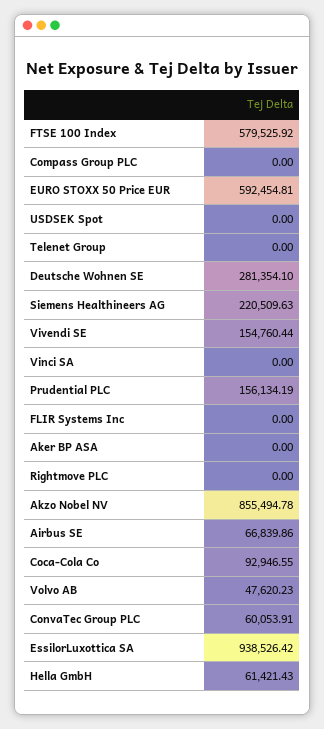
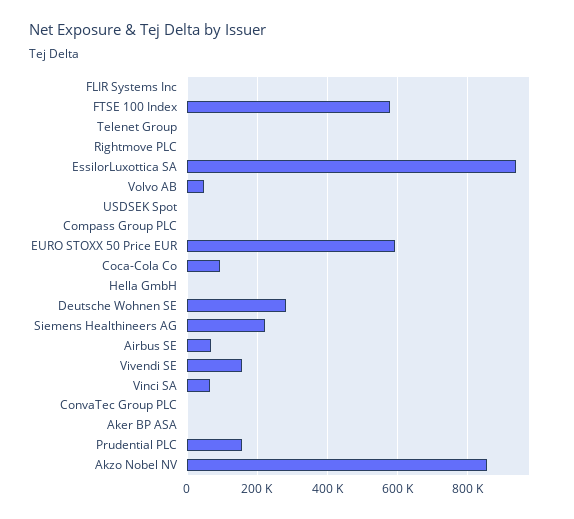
Vinci SA: 0 -> 60000
ConvaTec Group PLC: 60053.91 -> 0
Hella GmbH: 61421.43 -> 0

